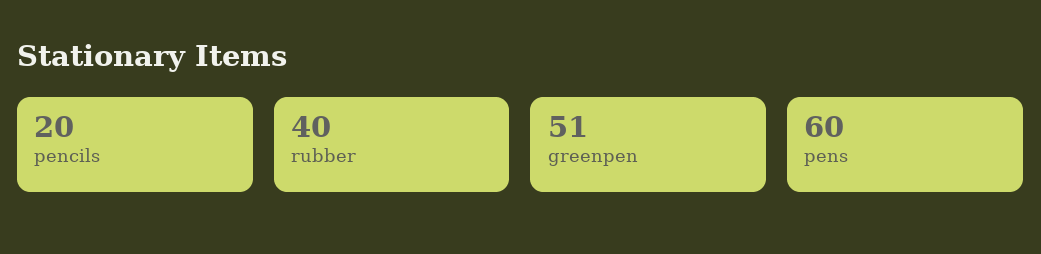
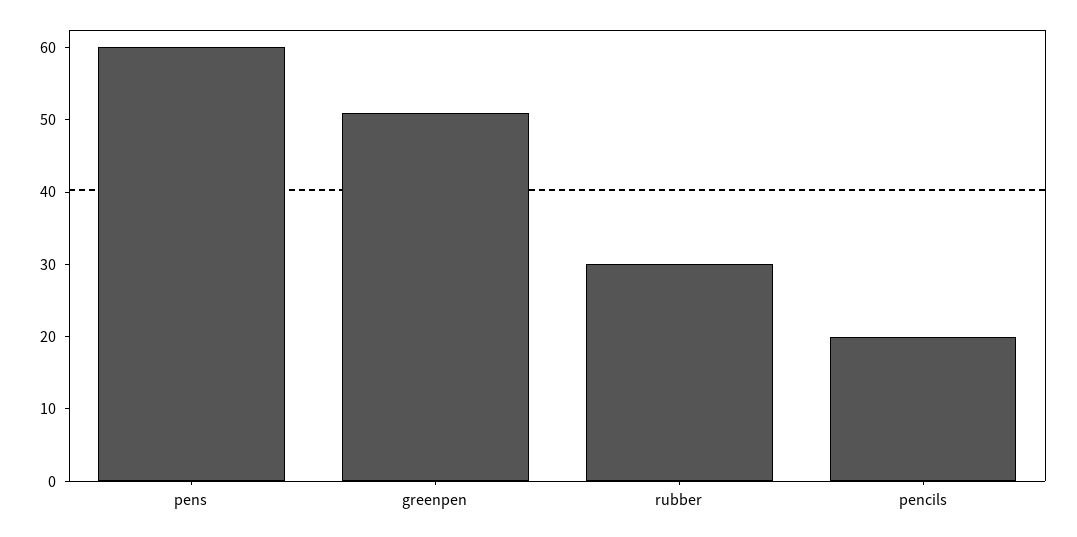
rubber: 40 -> 30

